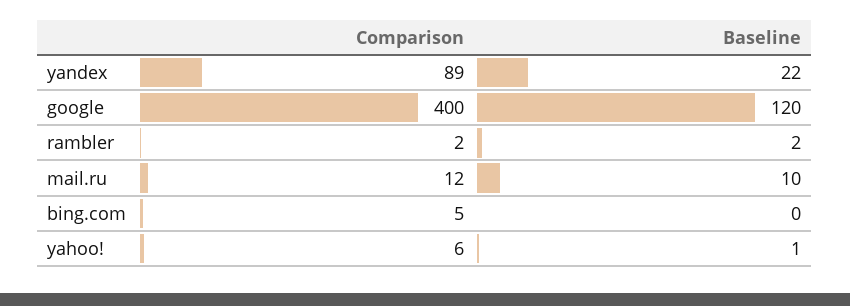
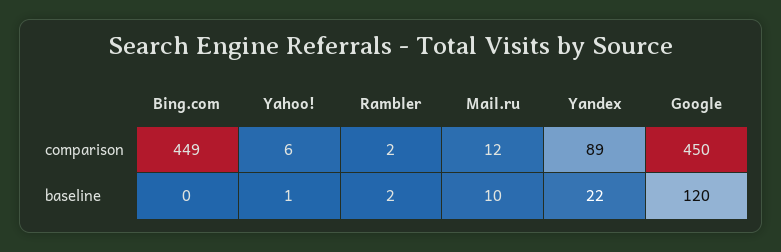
Comparison, google: 400 -> 450
Comparison, bing.com: 5 -> 449

